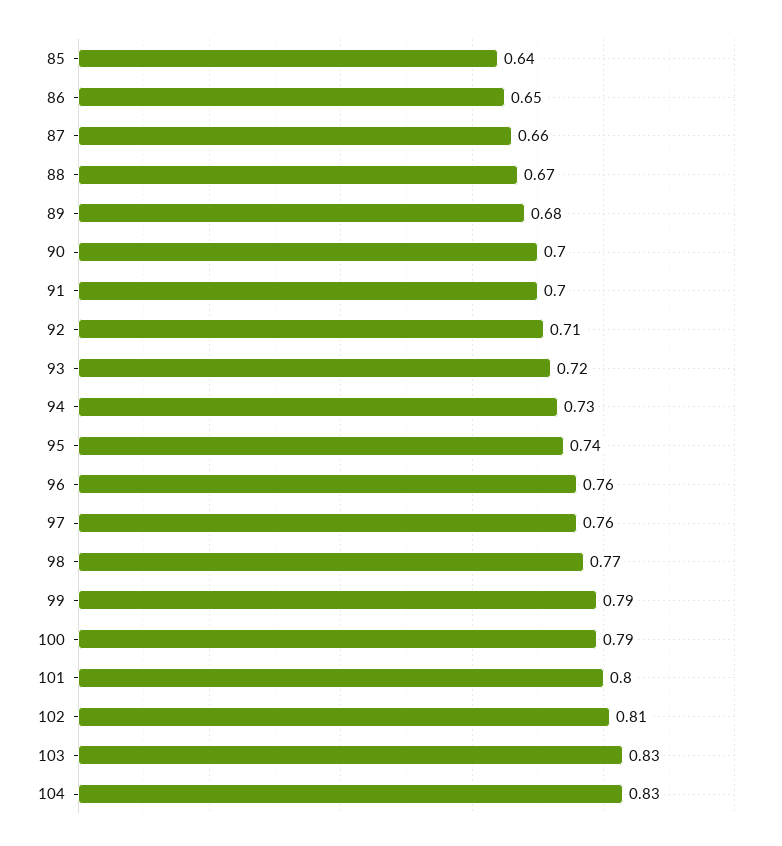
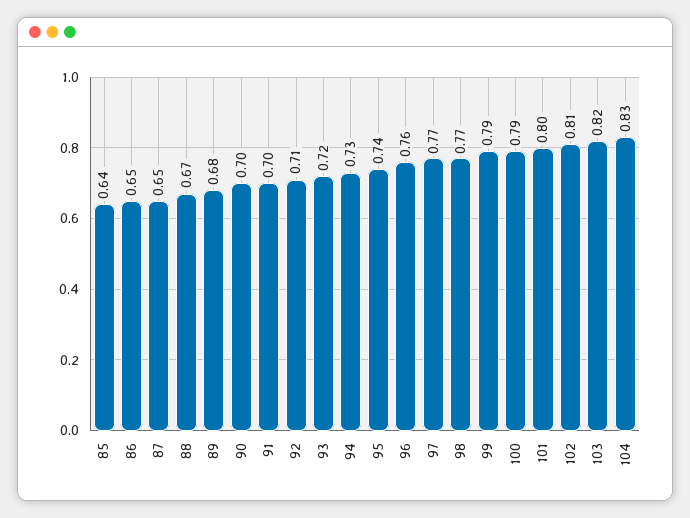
87: 0.66 -> 0.65
97: 0.76 -> 0.77
103: 0.83 -> 0.82

